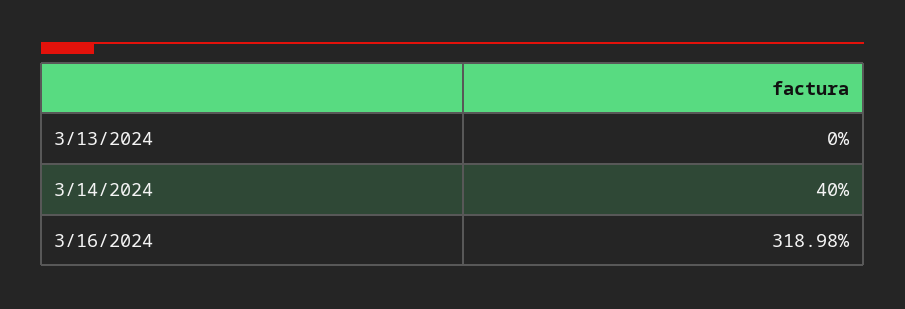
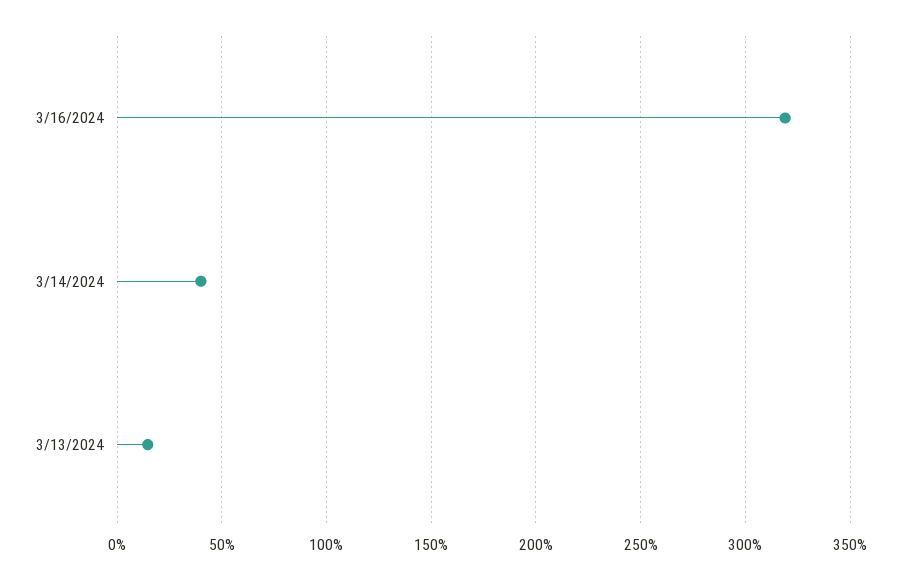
3/13/2024: 0 -> 15

